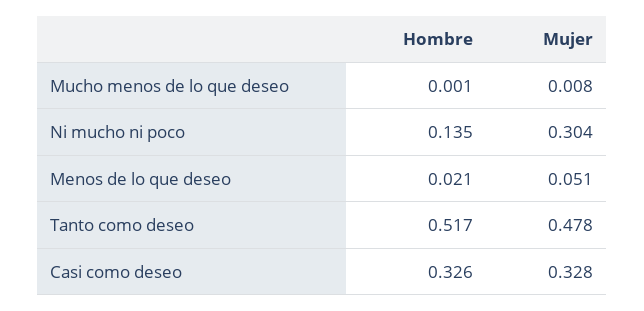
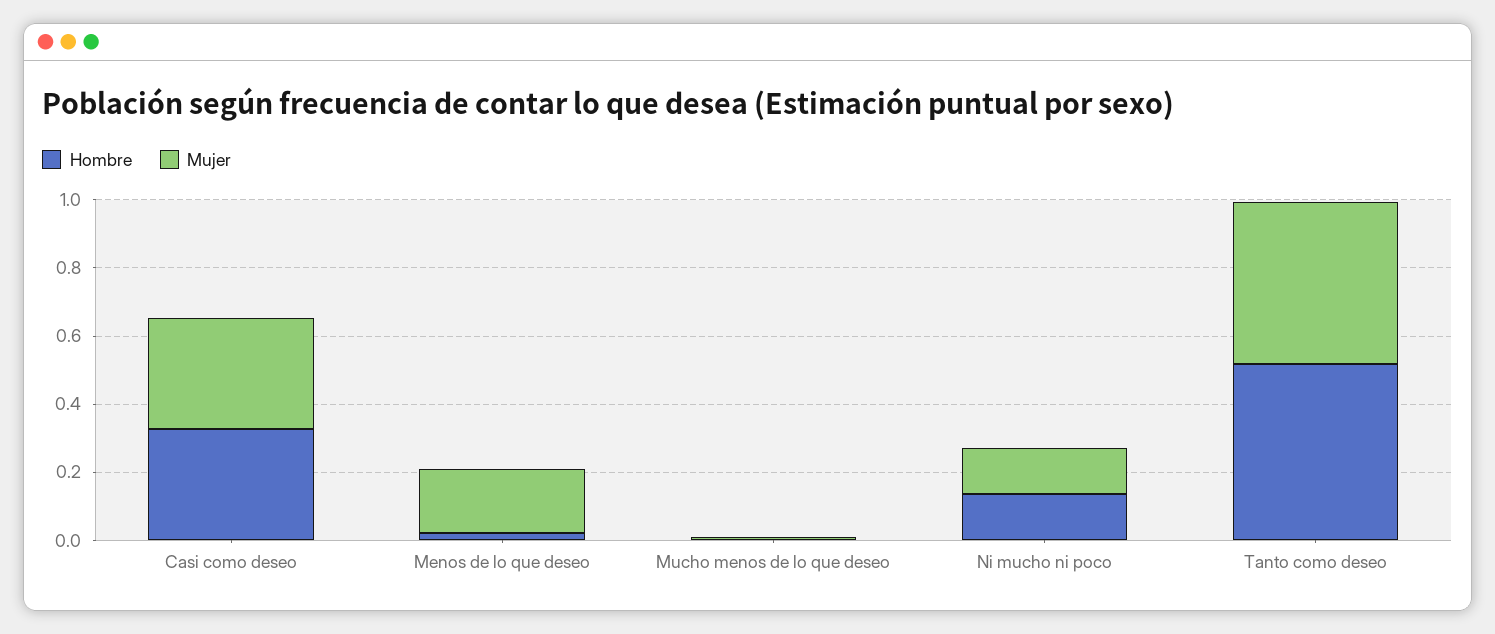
Mujer, Ni mucho ni poco: 0.304 -> 0.15
Mujer, Menos de lo que deseo: 0.051 -> 0.2

